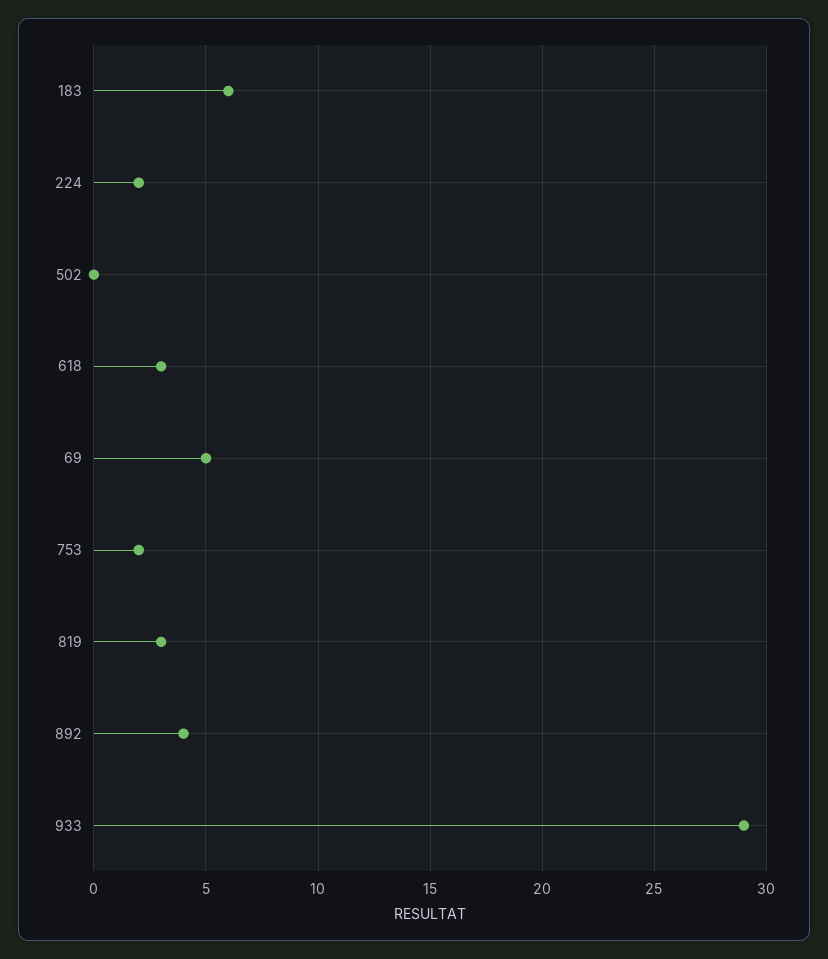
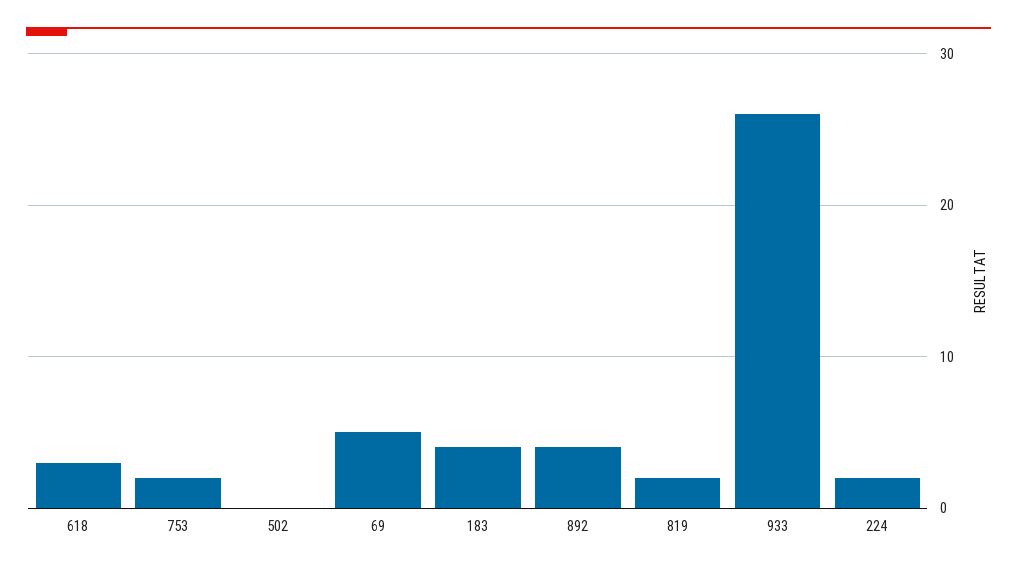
183: 6 -> 4
819: 3 -> 2
933: 29 -> 26

